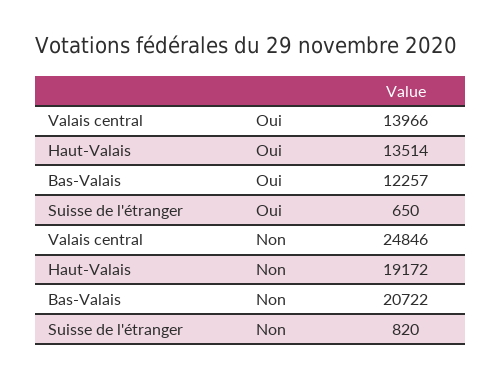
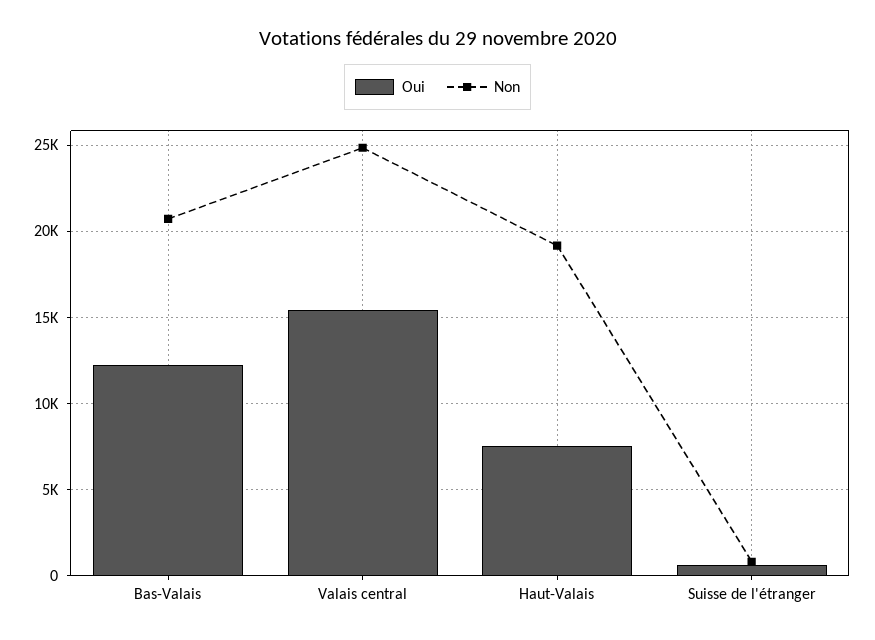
Oui, Valais central: 13966 -> 15500
Oui, Haut-Valais: 13514 -> 7500

